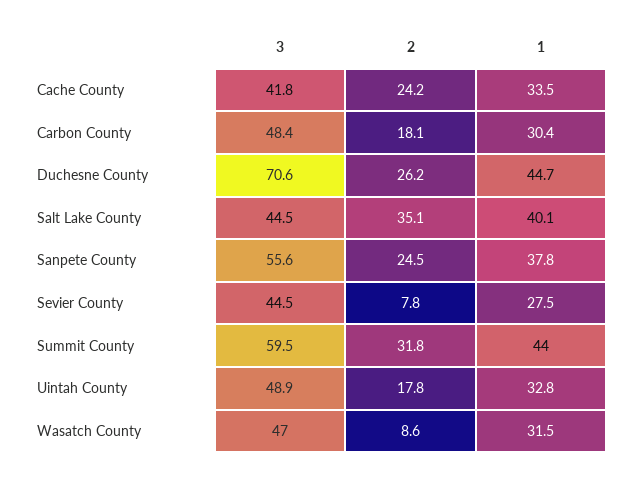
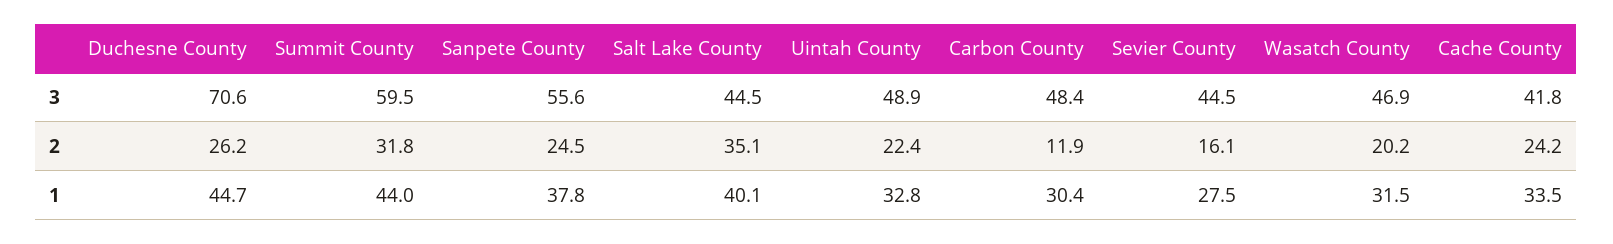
2, Carbon County: 18.1 -> 11.9
2, Sevier County: 7.8 -> 16.1
2, Uintah County: 17.8 -> 22.4
3, Wasatch County: 47 -> 46.9
2, Wasatch County: 8.6 -> 20.2

